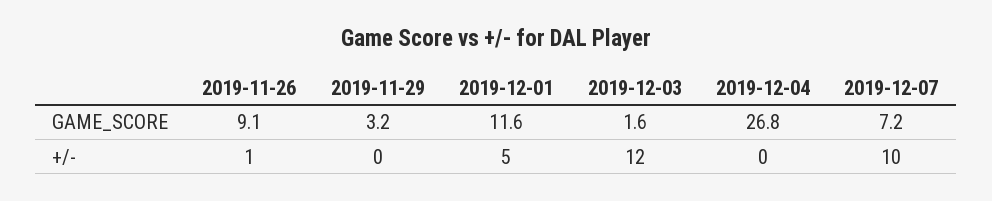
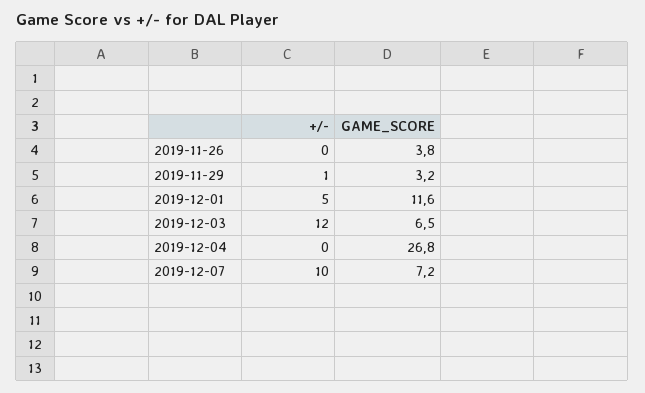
2019-11-26, GAME_SCORE: 9.1 -> 3.8
2019-12-03, GAME_SCORE: 1.6 -> 6.5
2019-11-26, +/-: 1 -> 0
2019-11-29, +/-: 0 -> 1

